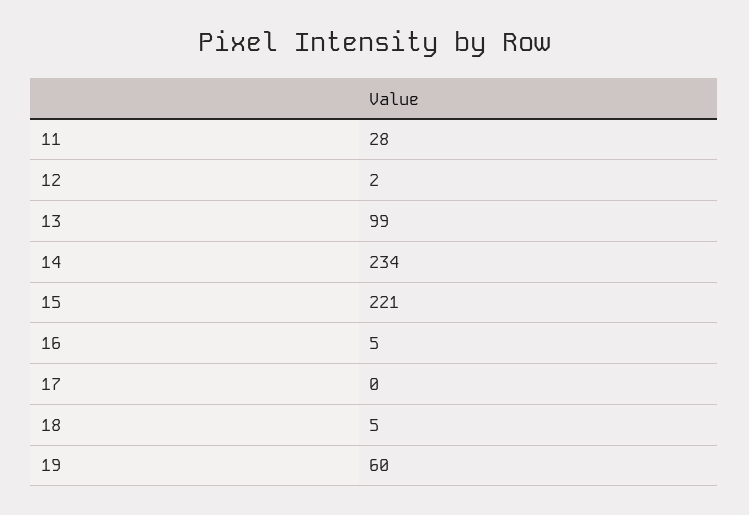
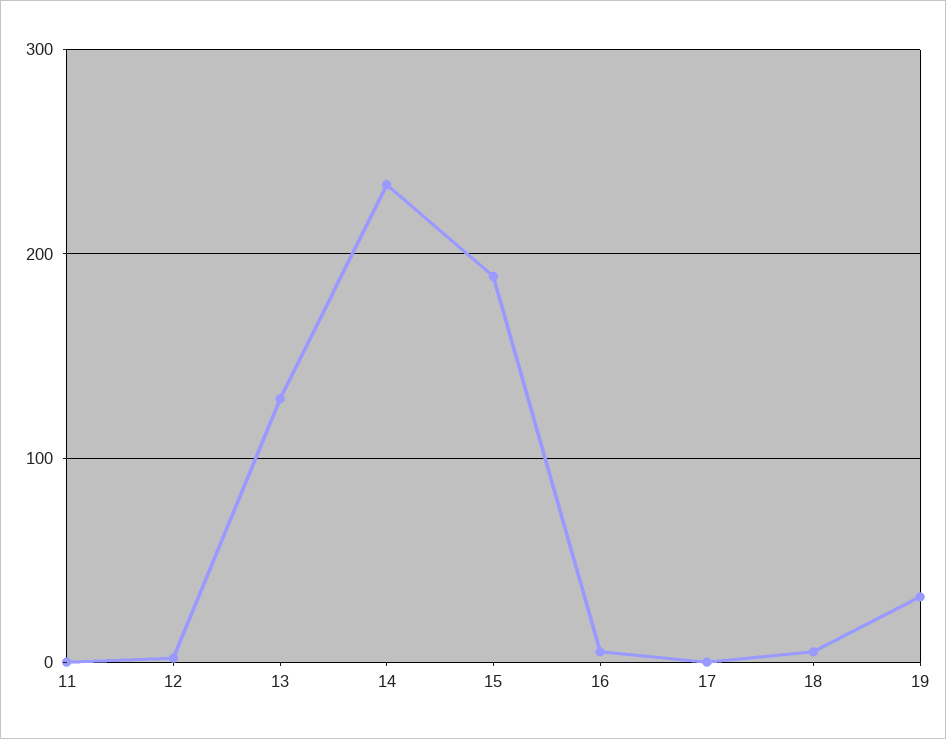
11: 28 -> 0
13: 99 -> 130
15: 221 -> 190
19: 60 -> 30

